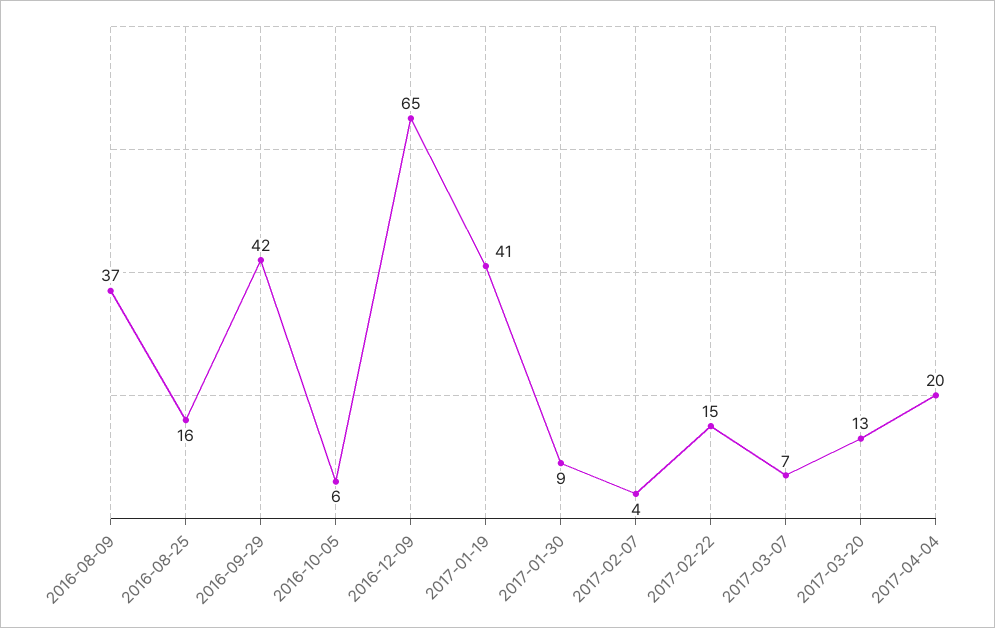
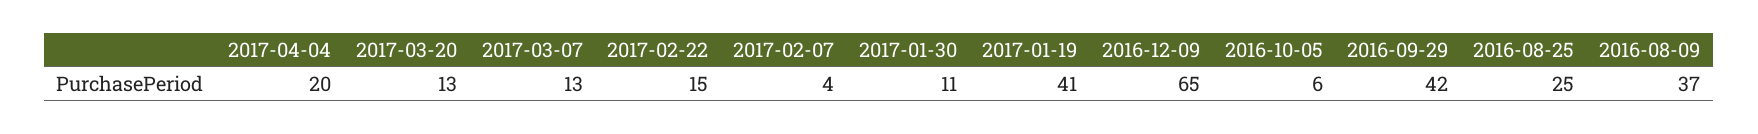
2016-08-25: 16 -> 25
2017-01-30: 9 -> 11
2017-03-07: 7 -> 13

